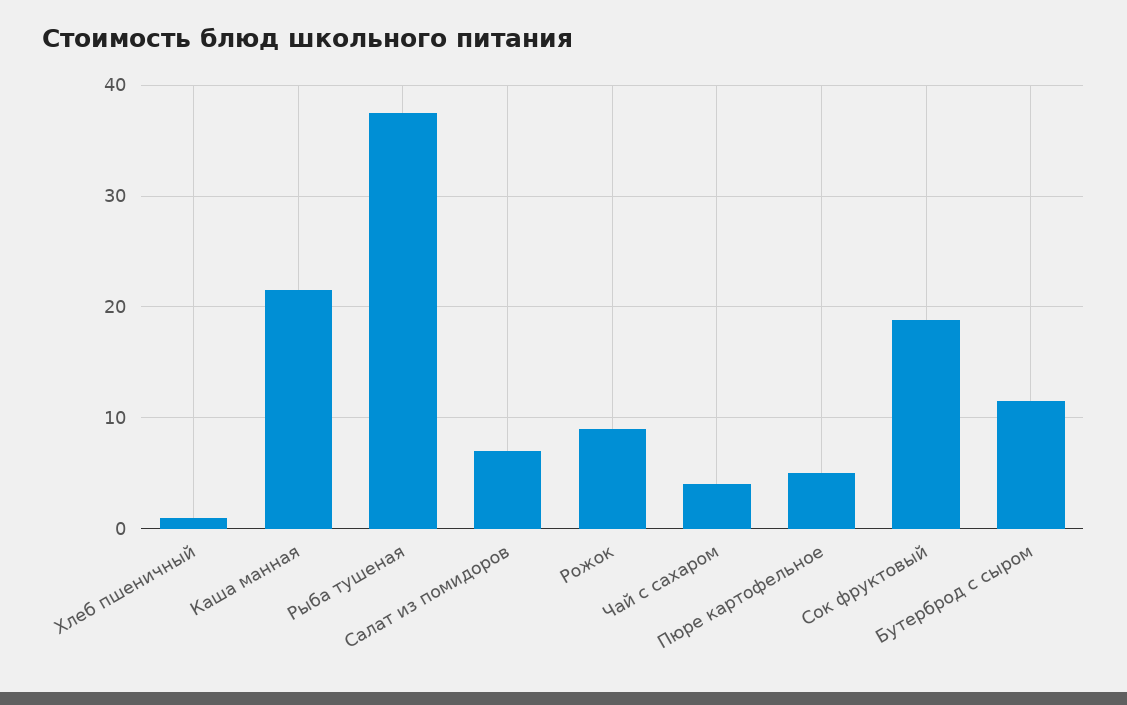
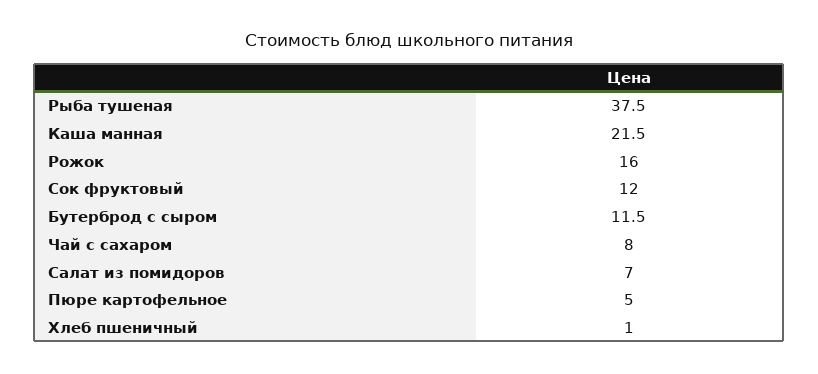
Рожок: 9 -> 16
Чай с сахаром: 4 -> 8
Сок фруктовый: 19 -> 12

